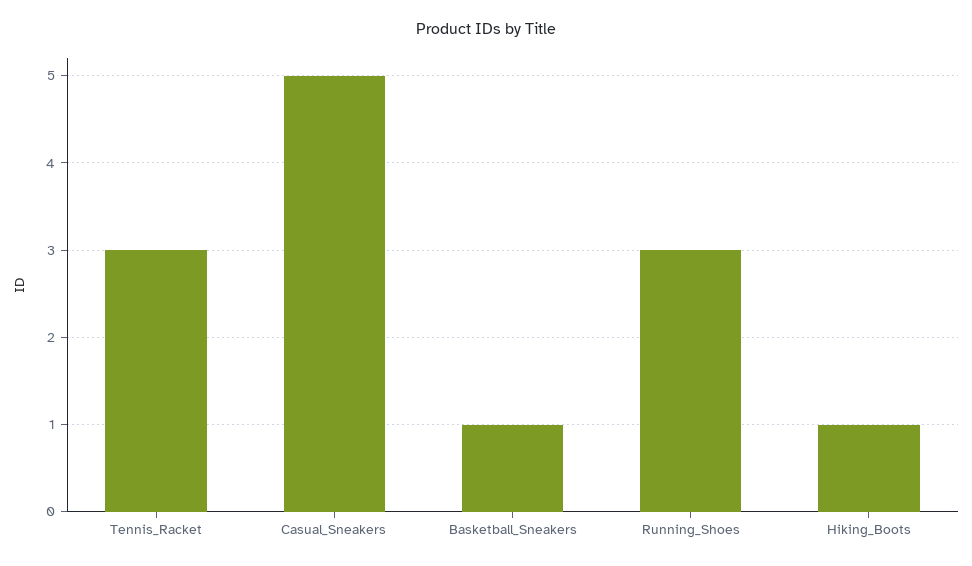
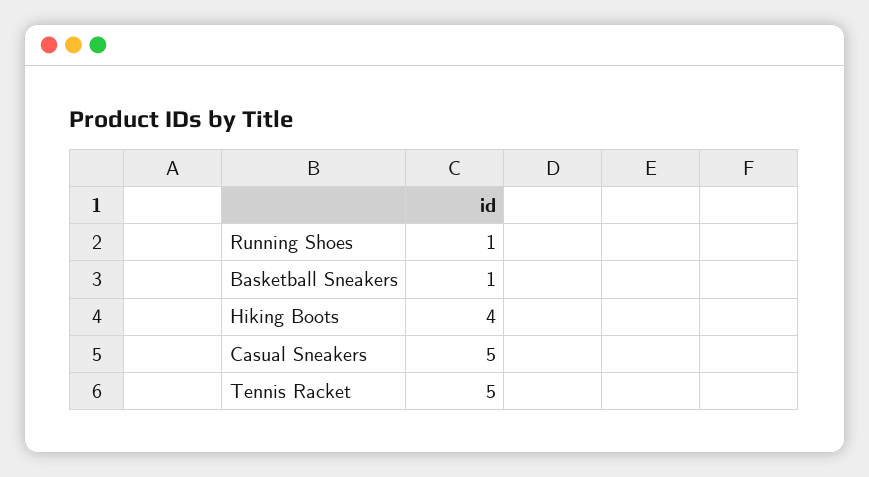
Tennis_Racket: 3 -> 5
Running_Shoes: 3 -> 1
Hiking_Boots: 1 -> 4

